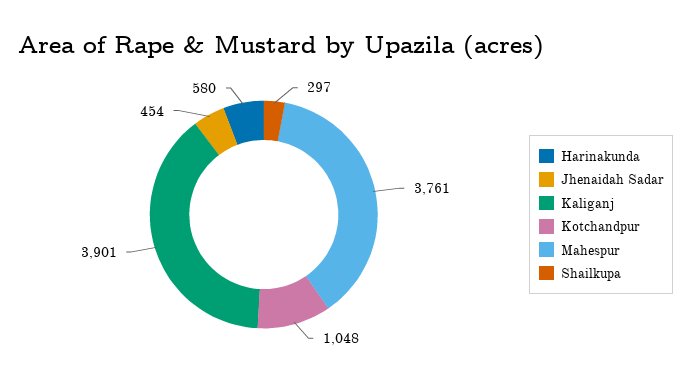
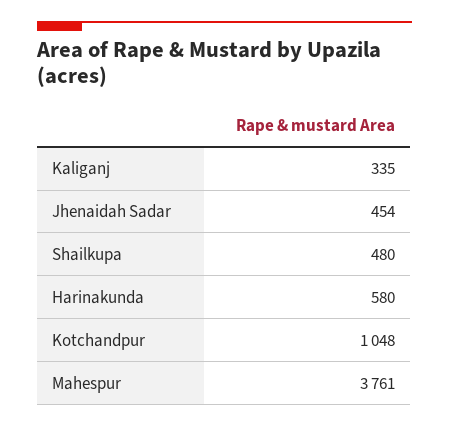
Kaliganj: 3901 -> 335
Shailkupa: 297 -> 480

